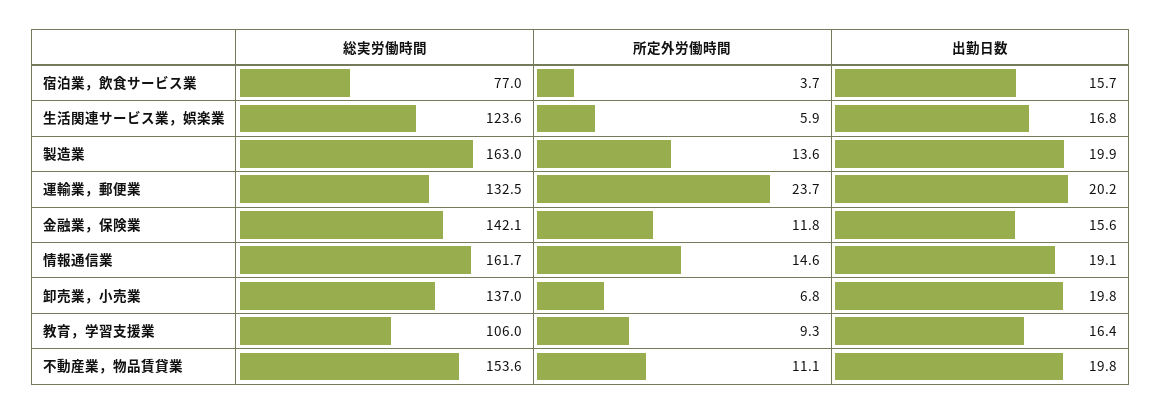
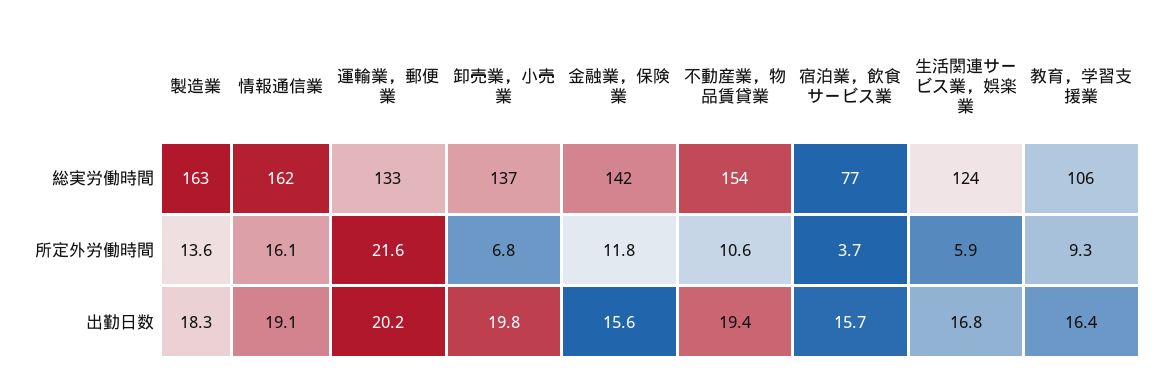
出勤日数, 製造業: 19.9 -> 18.3
所定外労働時間, 運輸業，郵便業: 23.7 -> 21.6
所定外労働時間, 情報通信業: 14.6 -> 16.1
所定外労働時間, 不動産業，物品賃貸業: 11.1 -> 10.6
出勤日数, 不動産業，物品賃貸業: 19.8 -> 19.4

